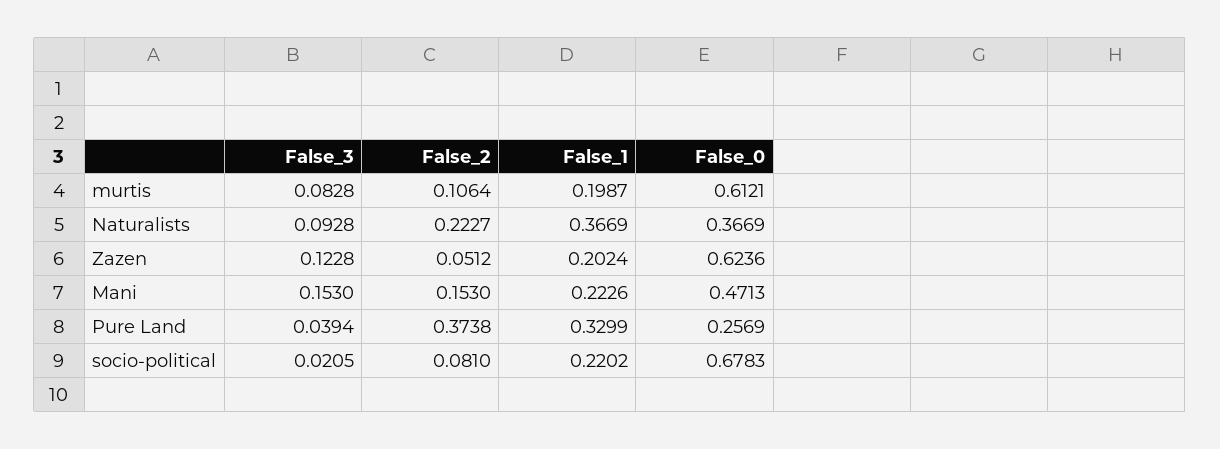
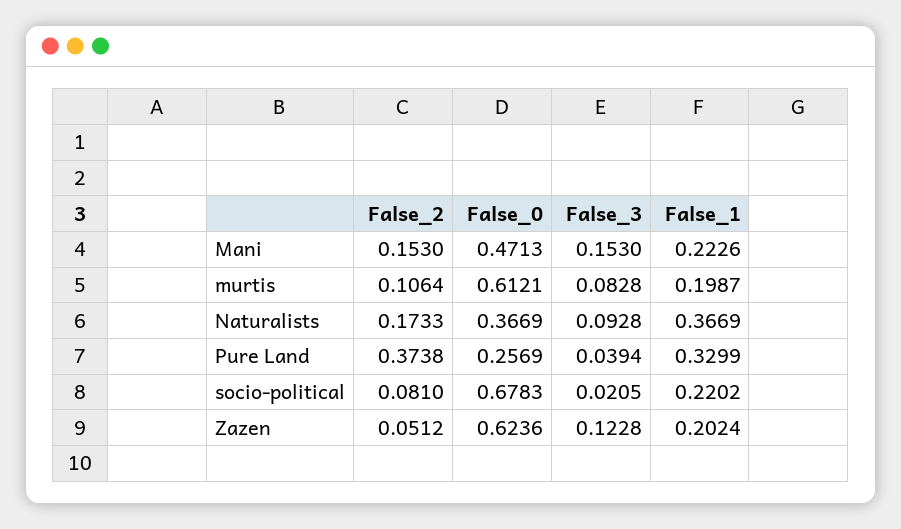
False_2, Naturalists: 0.2227 -> 0.1733

